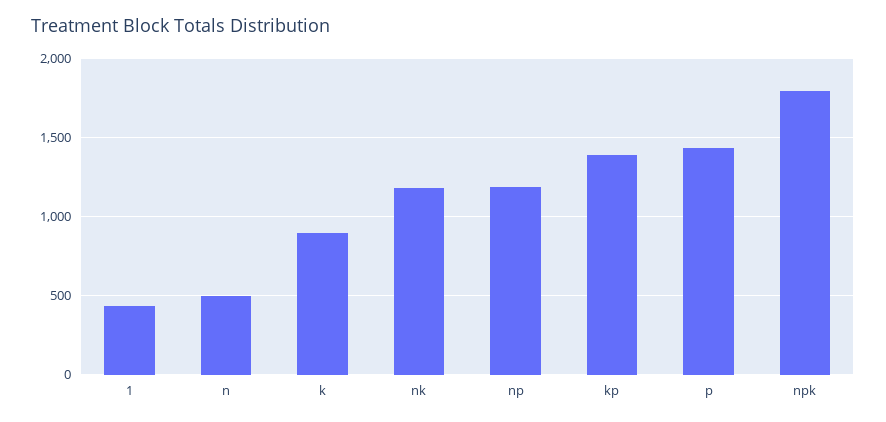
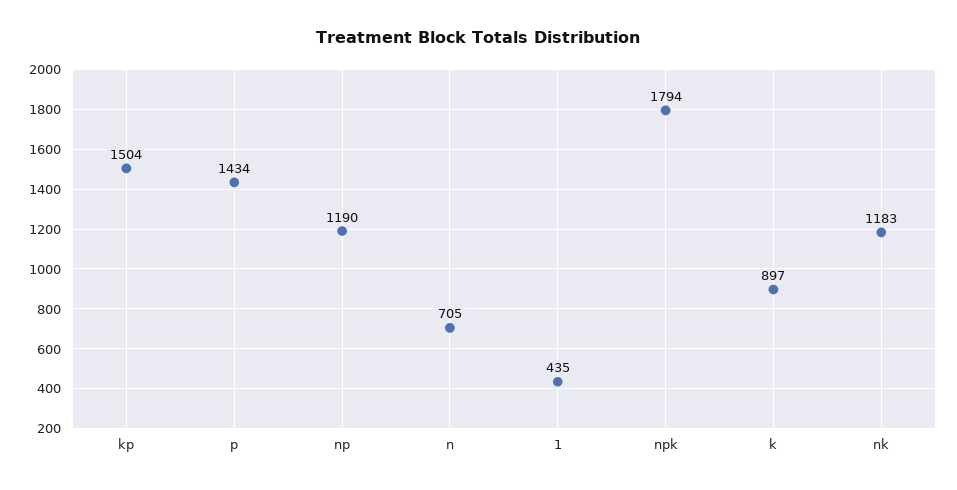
n: 500 -> 705
kp: 1400 -> 1504

